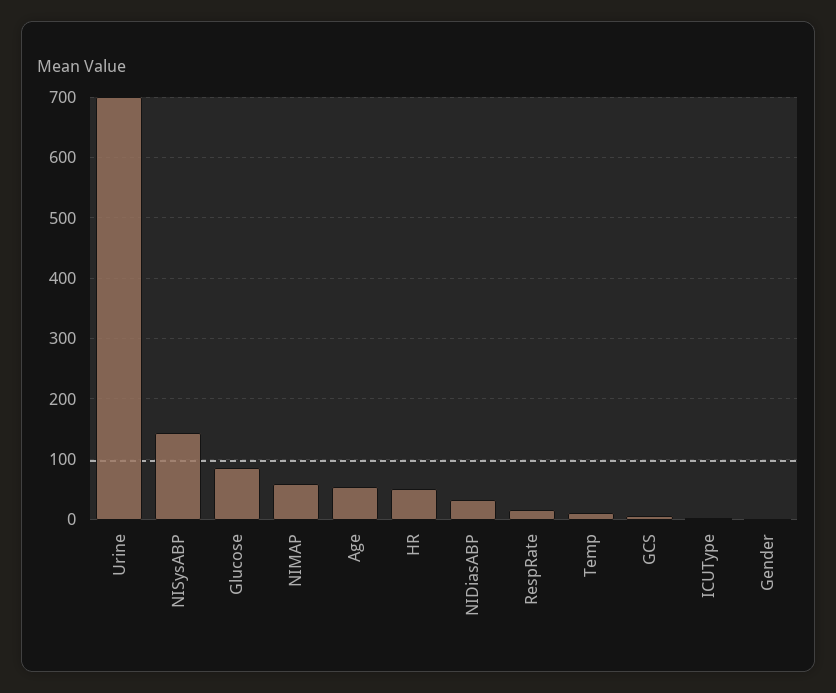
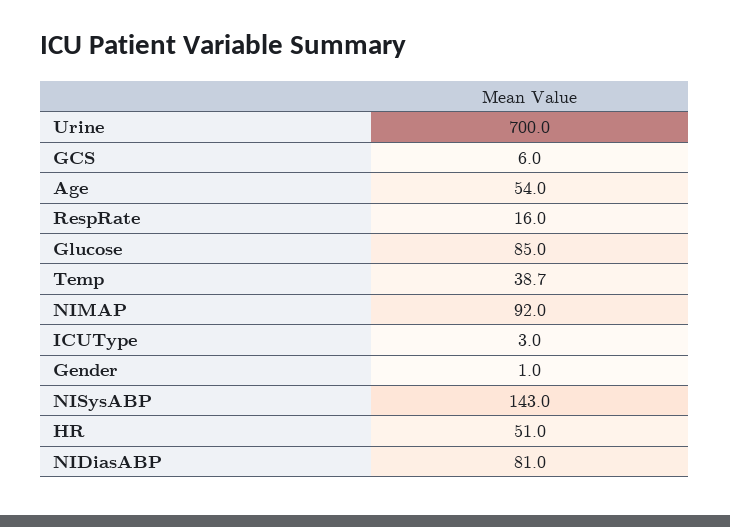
NIMAP: 60 -> 92
NIDiasABP: 30 -> 81
Temp: 10 -> 38.7

